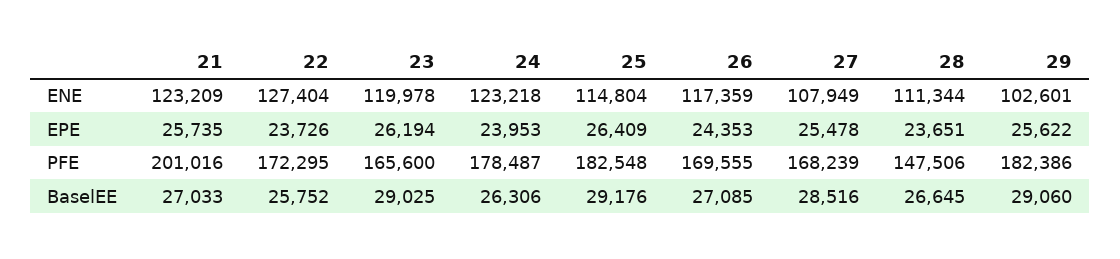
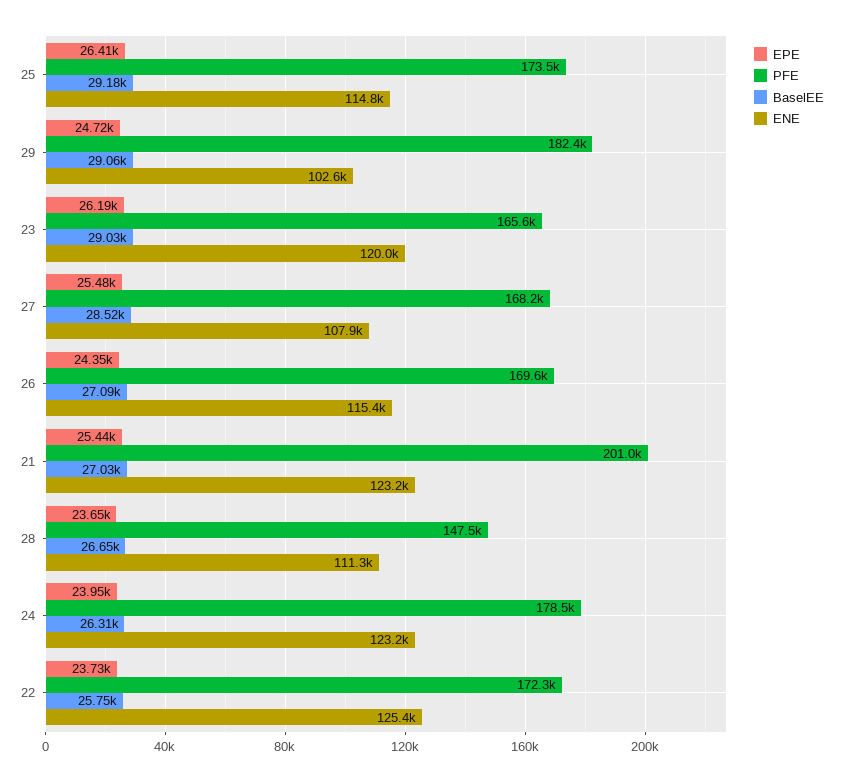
ENE, 22: 127404 -> 125400
ENE, 26: 117359 -> 115400
EPE, 21: 25735 -> 25440
EPE, 29: 25622 -> 24720
PFE, 25: 182548 -> 173500

